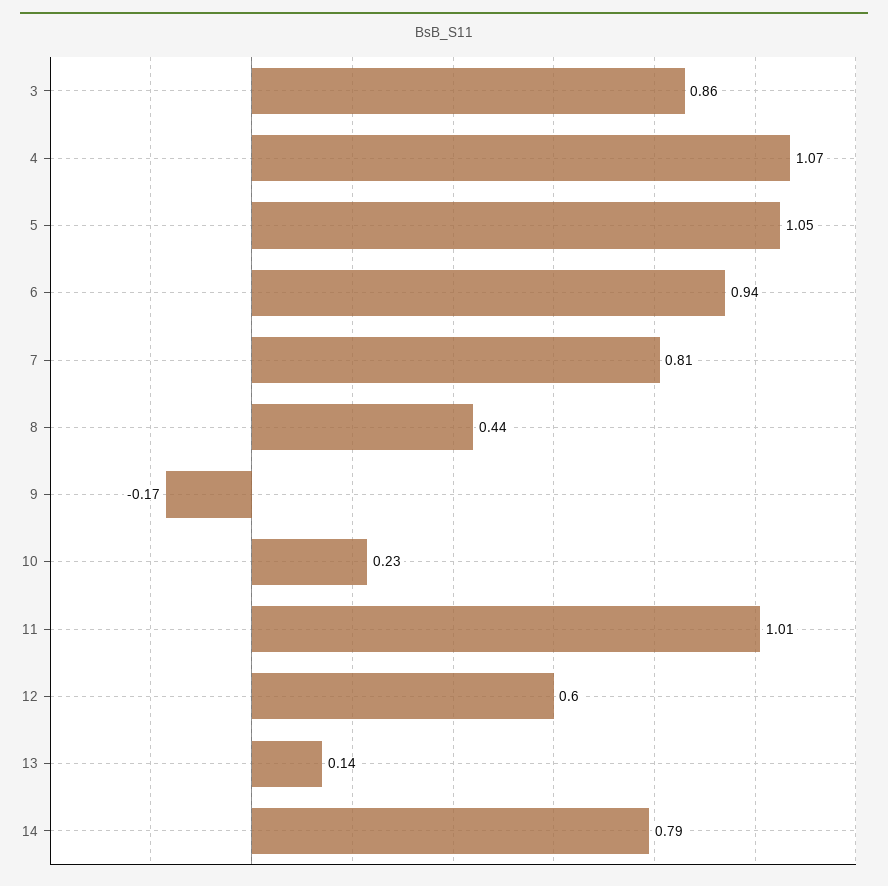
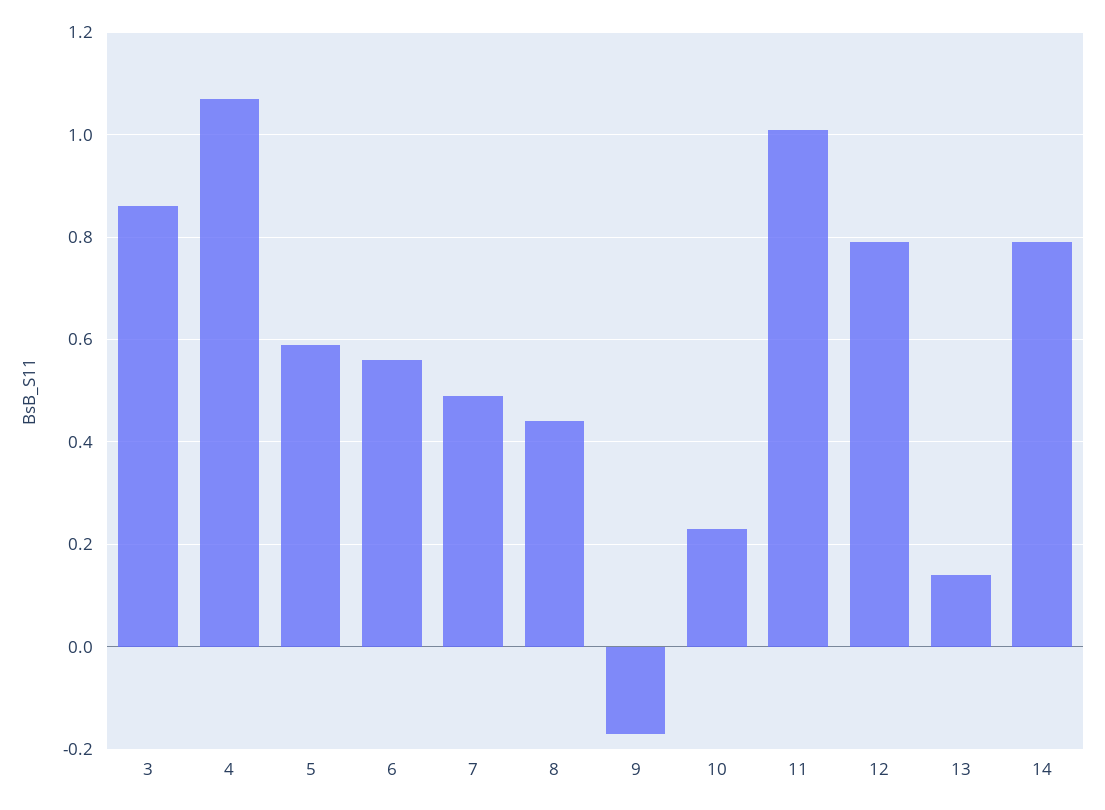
5: 1.05 -> 0.6
6: 0.94 -> 0.55
7: 0.81 -> 0.5
12: 0.6 -> 0.8

